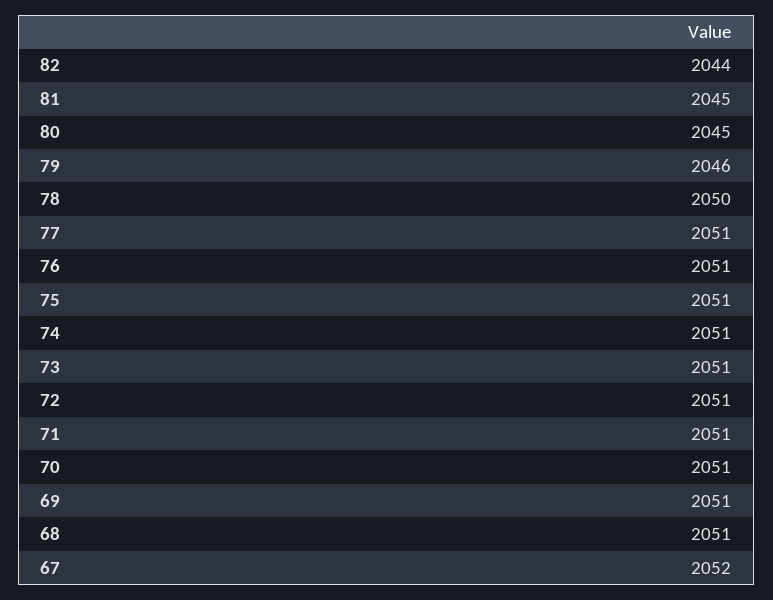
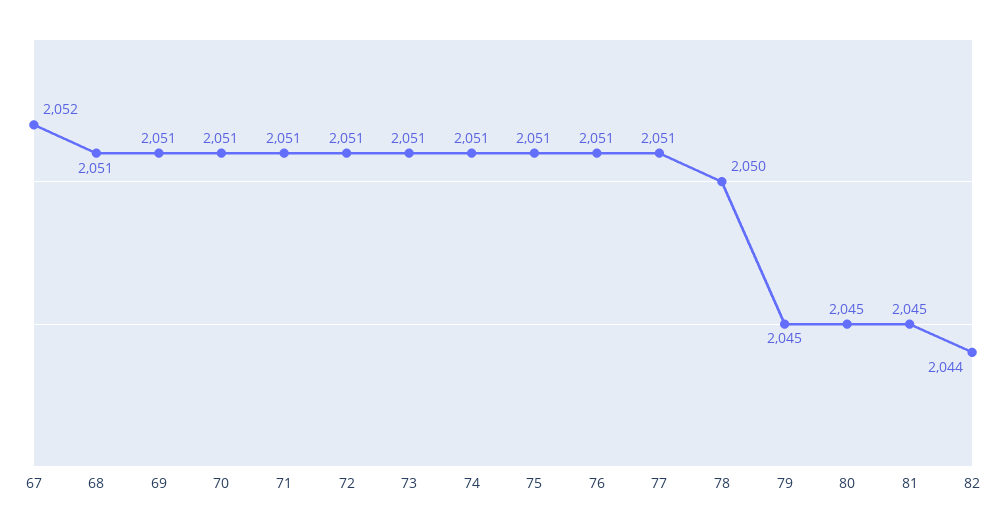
79: 2046 -> 2045

